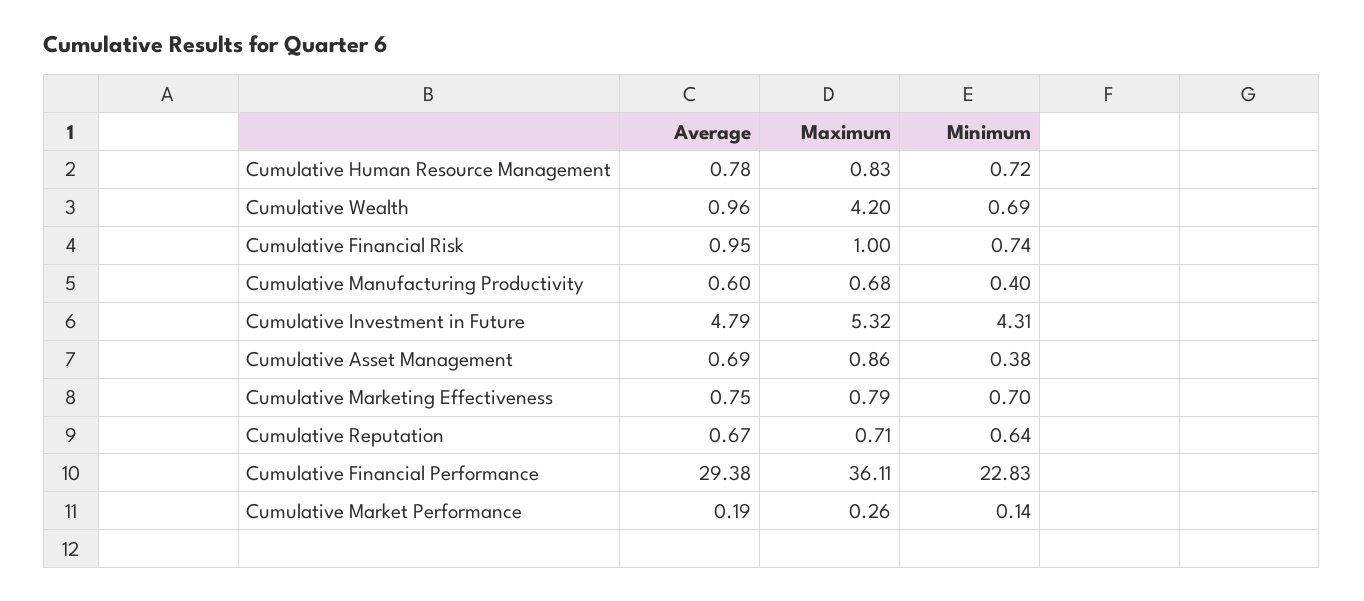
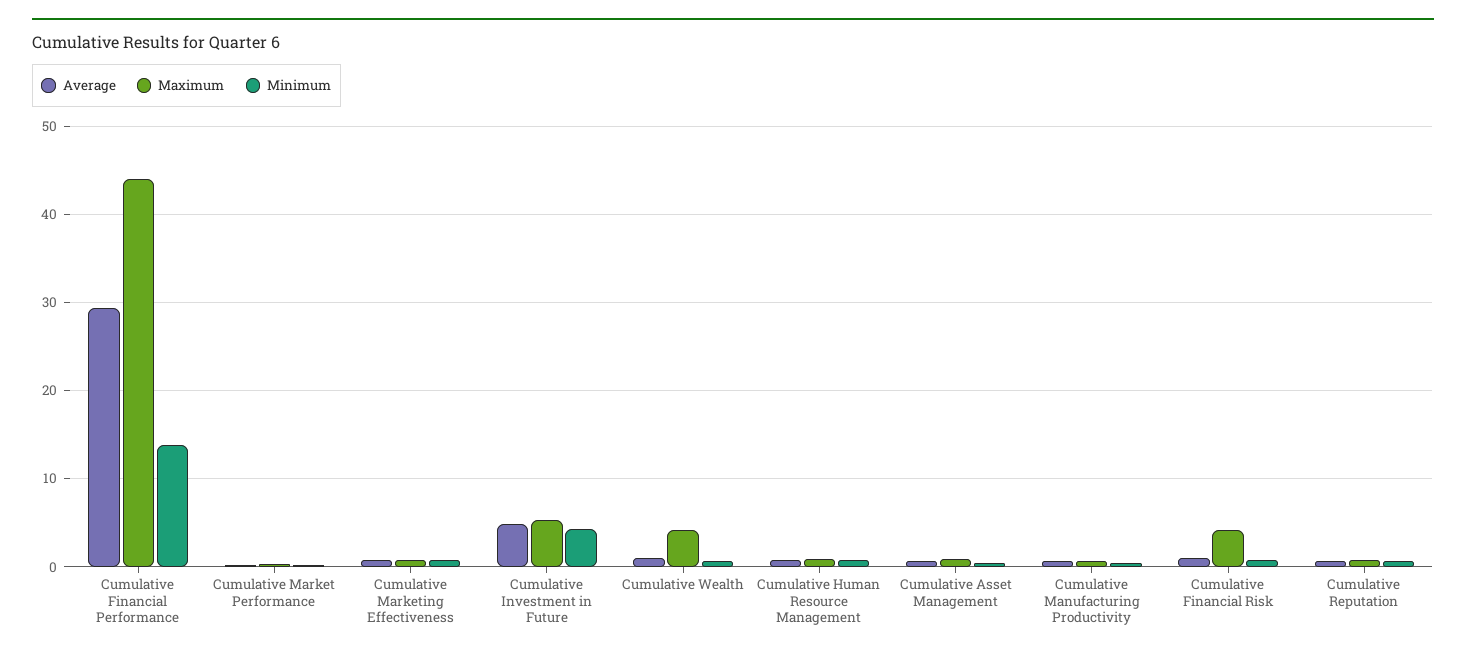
Maximum, Cumulative Financial Risk: 1 -> 4
Maximum, Cumulative Financial Performance: 36.11 -> 44
Minimum, Cumulative Financial Performance: 22.83 -> 14

